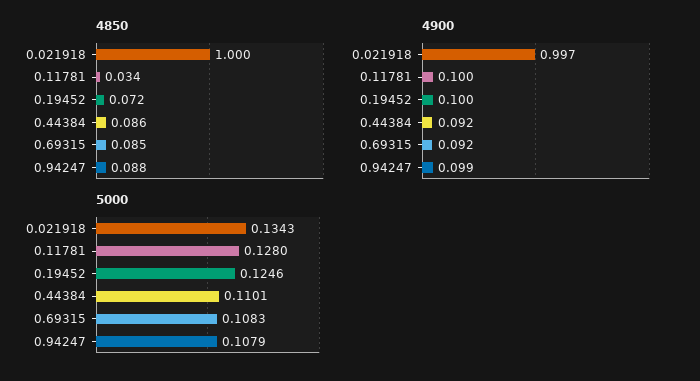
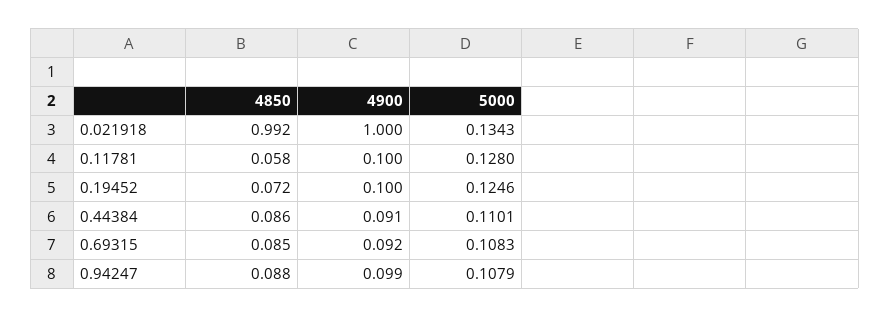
4850, 0.021918: 1 -> 0.992
4850, 0.11781: 0.034 -> 0.058
4900, 0.021918: 0.997 -> 1
4900, 0.44384: 0.092 -> 0.091

